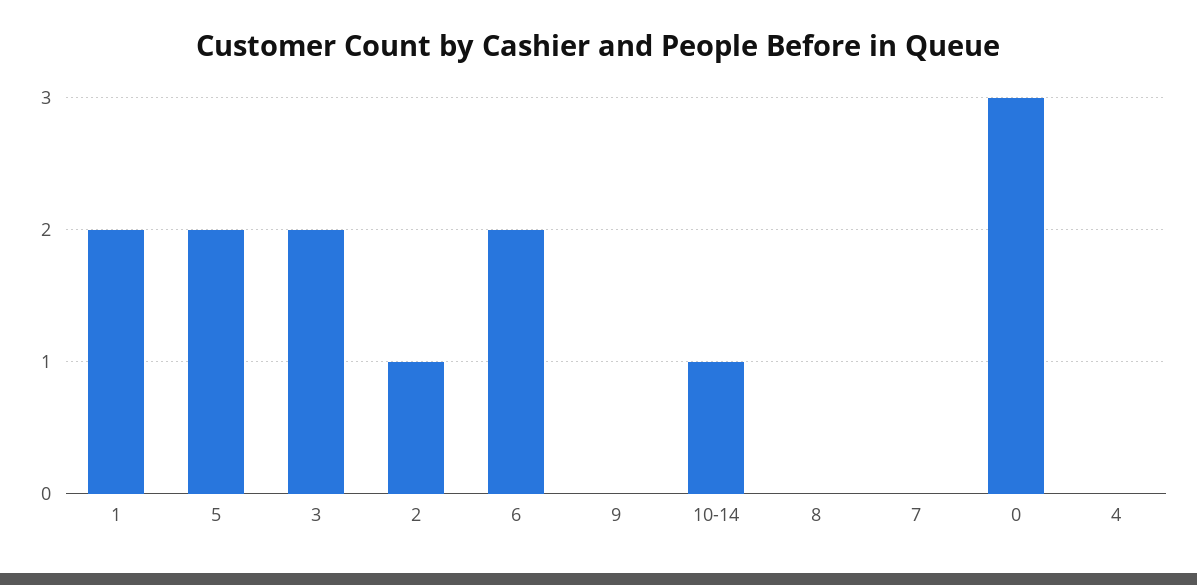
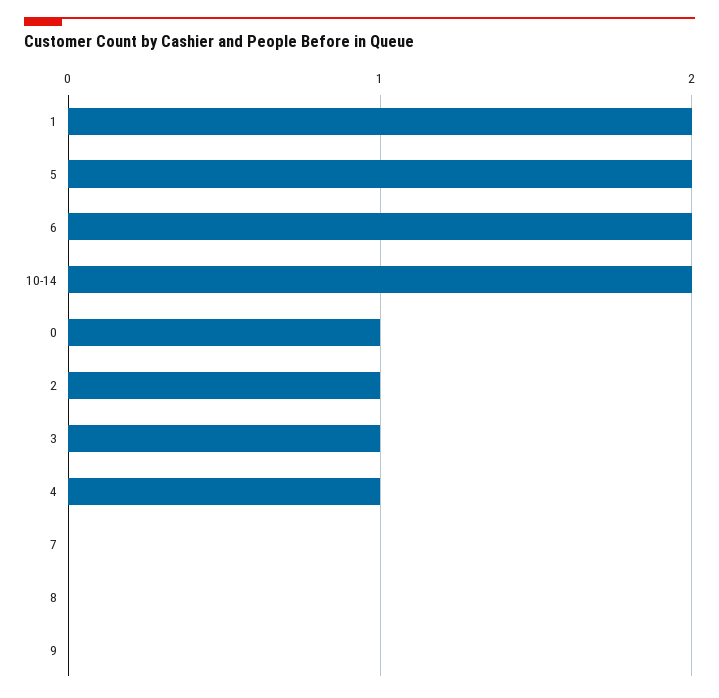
3: 2 -> 1
10-14: 1 -> 2
0: 3 -> 1
4: 0 -> 1

